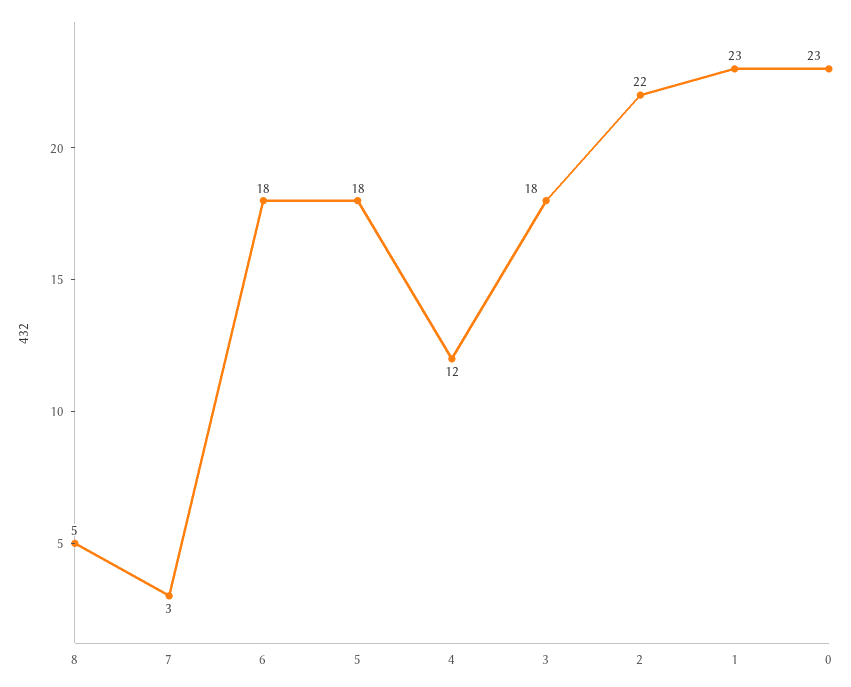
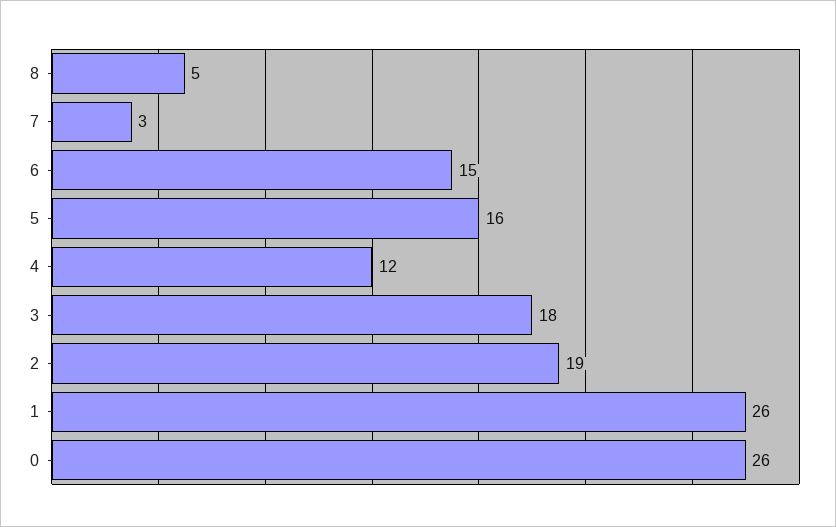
6: 18 -> 15
5: 18 -> 16
2: 22 -> 19
1: 23 -> 26
0: 23 -> 26

